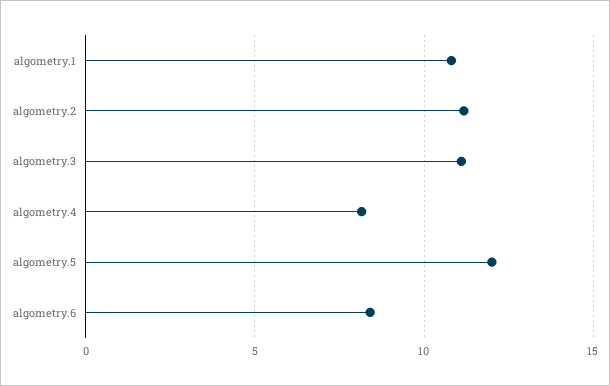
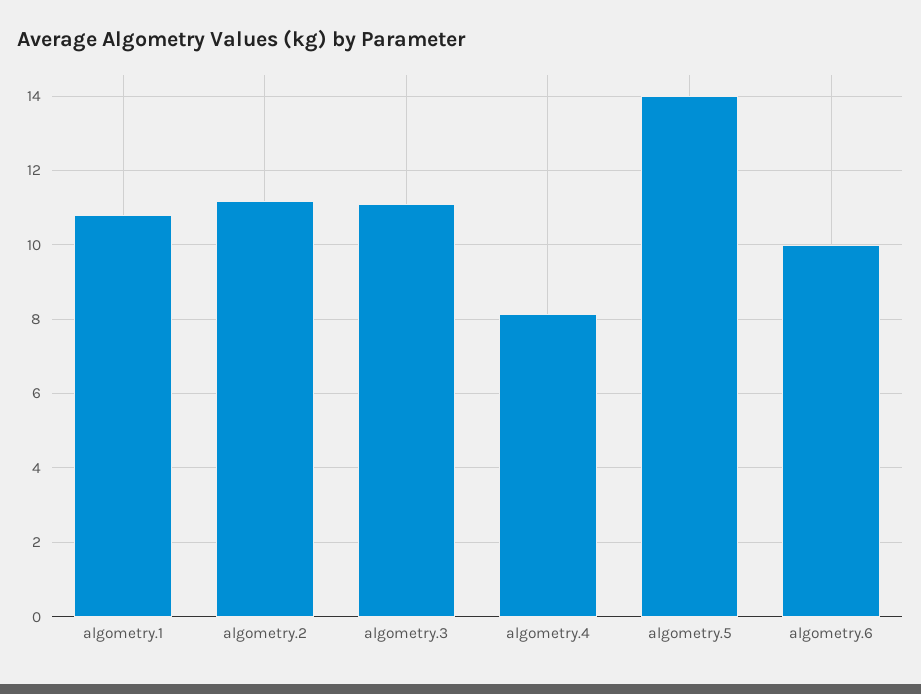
algometry.5: 12 -> 14
algometry.6: 8.5 -> 10

